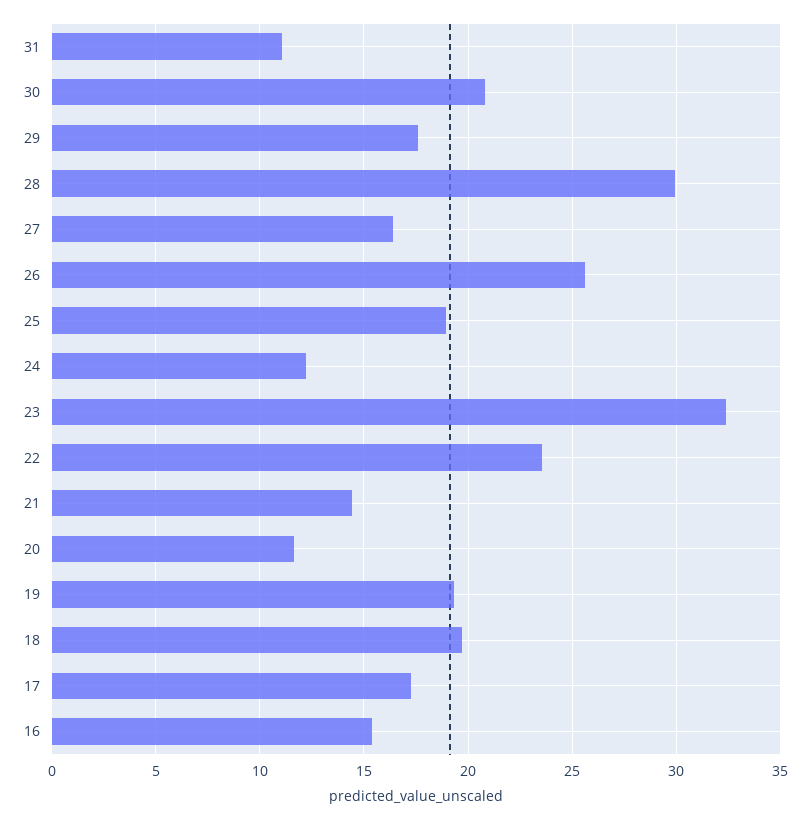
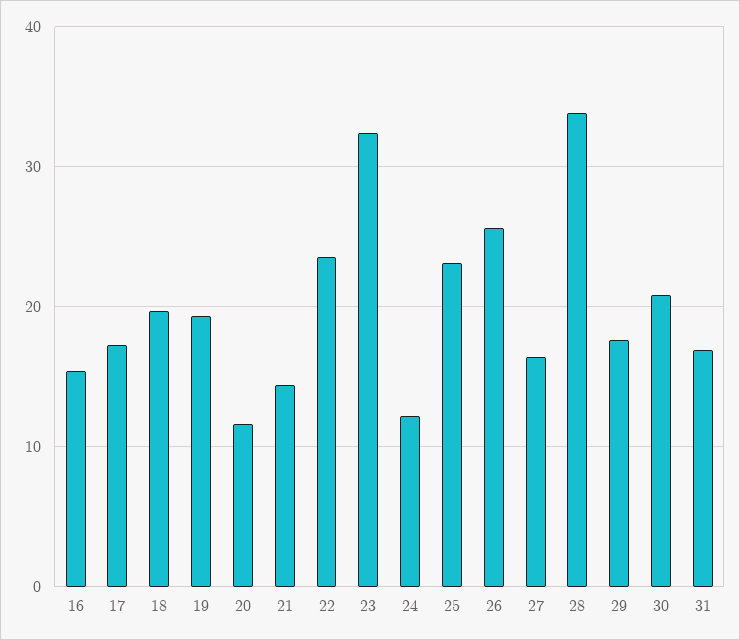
31: 11 -> 17
28: 30 -> 34
25: 19 -> 23

